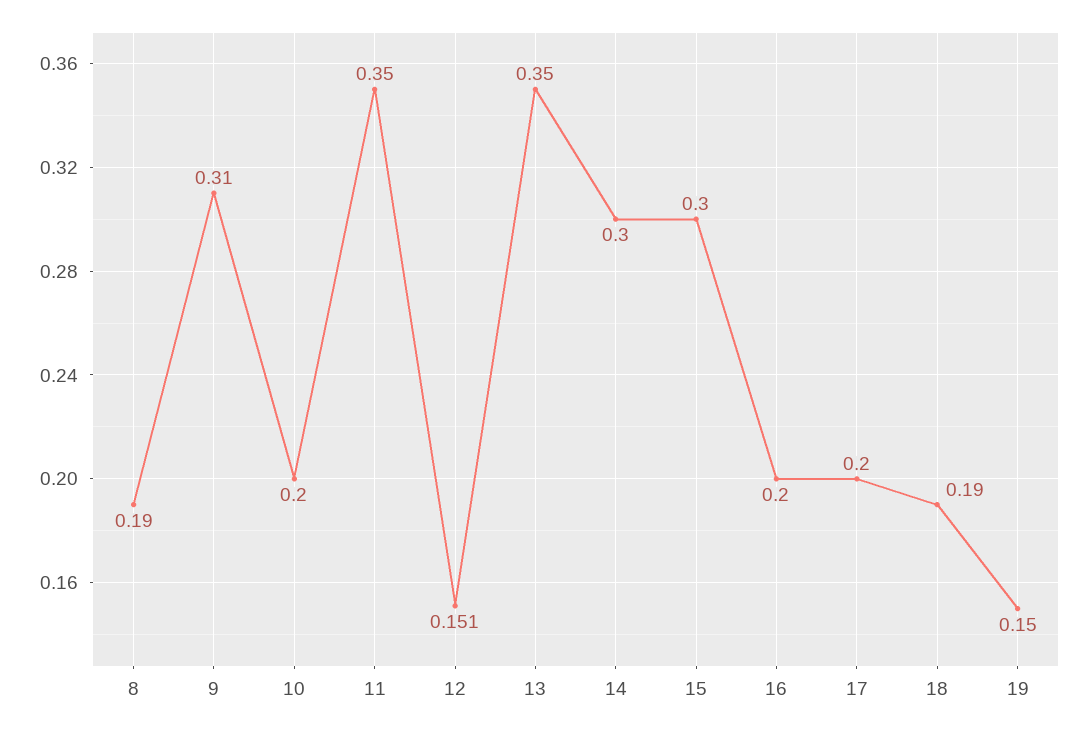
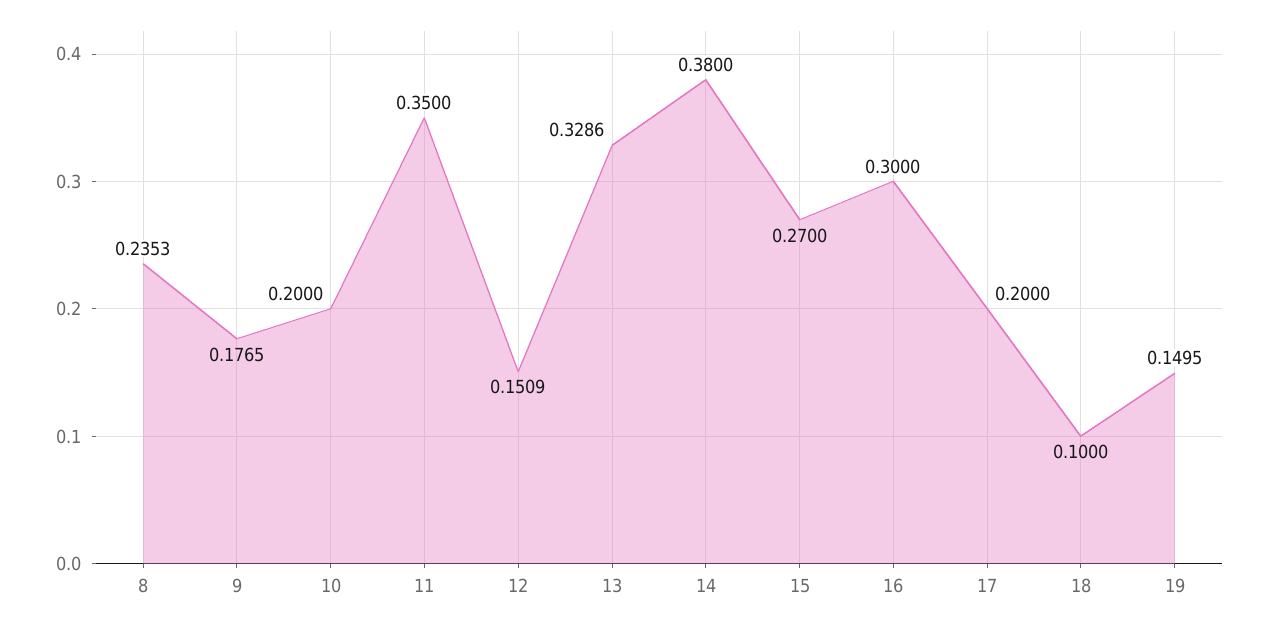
8: 0.19 -> 0.2353
9: 0.31 -> 0.1765
13: 0.35 -> 0.3286
14: 0.3 -> 0.38
15: 0.3 -> 0.27
16: 0.2 -> 0.3
18: 0.19 -> 0.1

